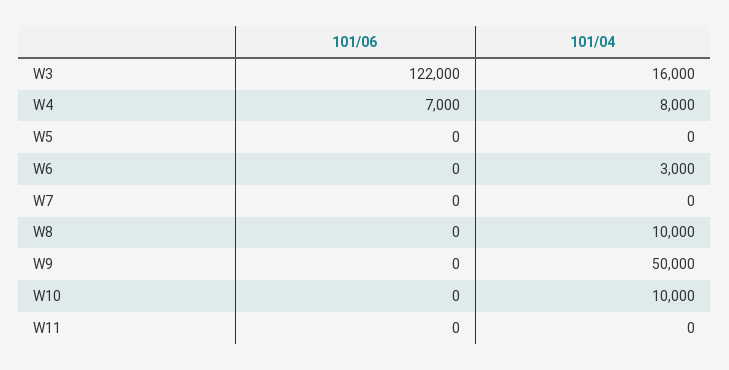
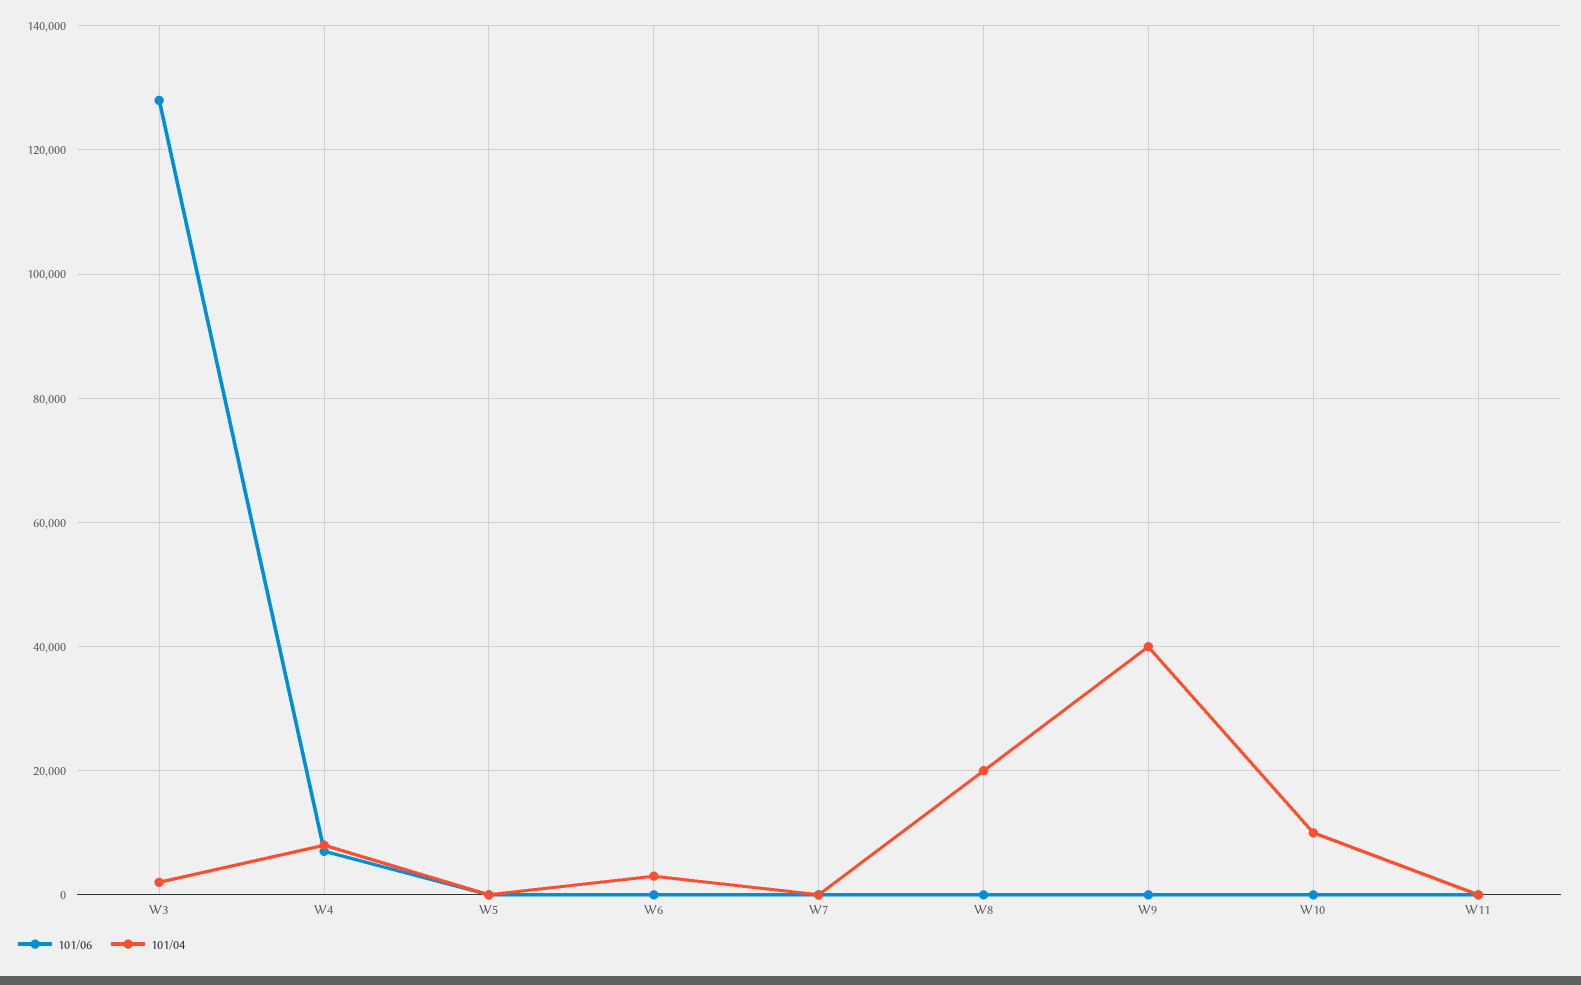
101/06, W3: 122000 -> 128000
101/04, W3: 16000 -> 2000
101/04, W8: 10000 -> 20000
101/04, W9: 50000 -> 40000

